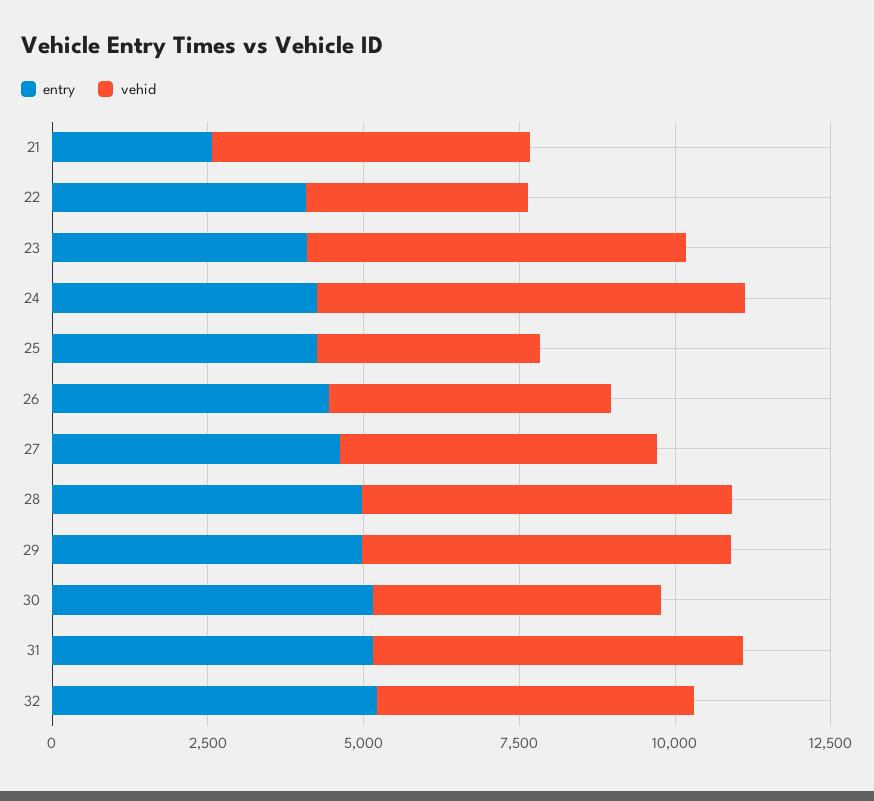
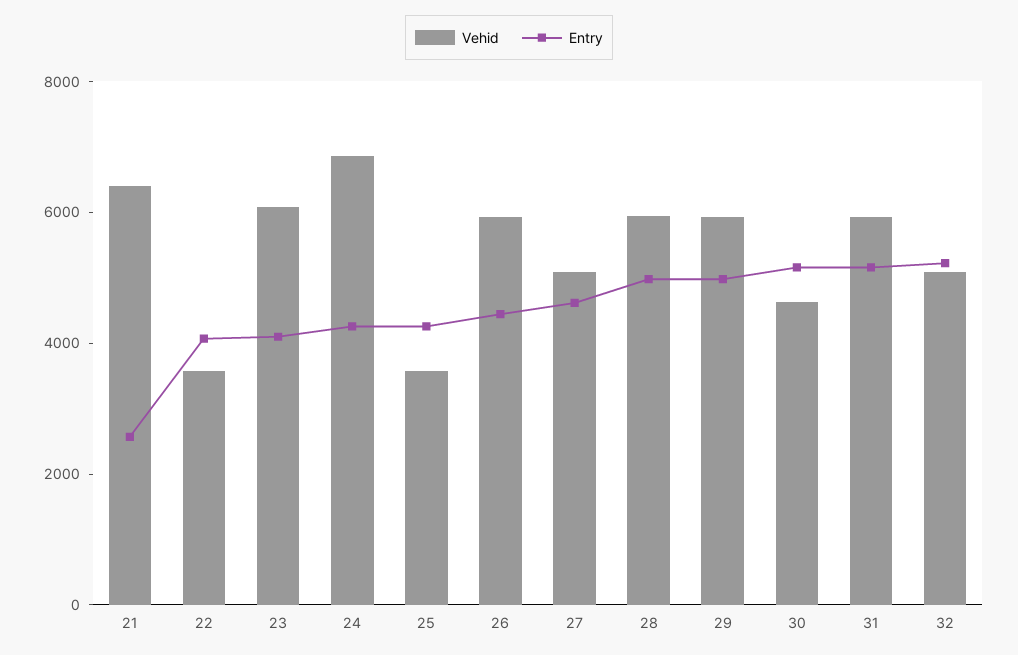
vehid, 21: 5000 -> 6500
vehid, 26: 4500 -> 6000

